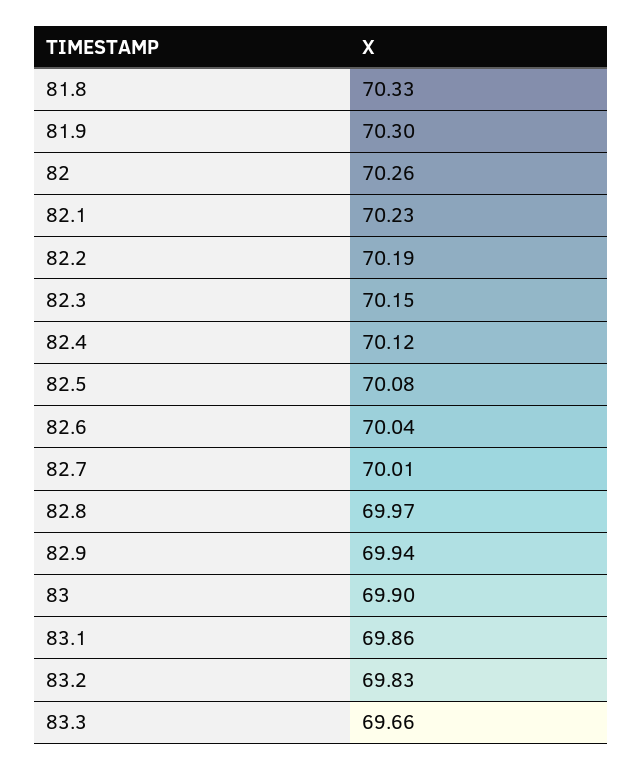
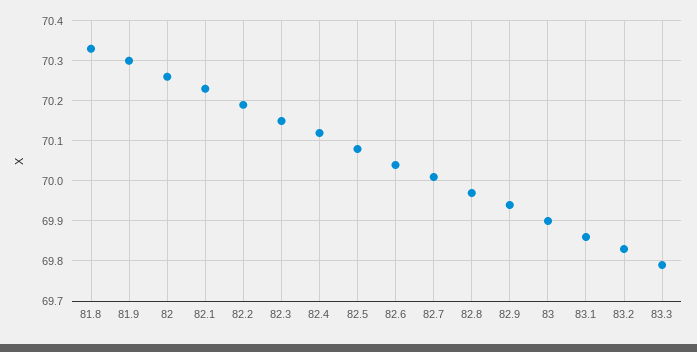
83.3: 69.66 -> 69.8

